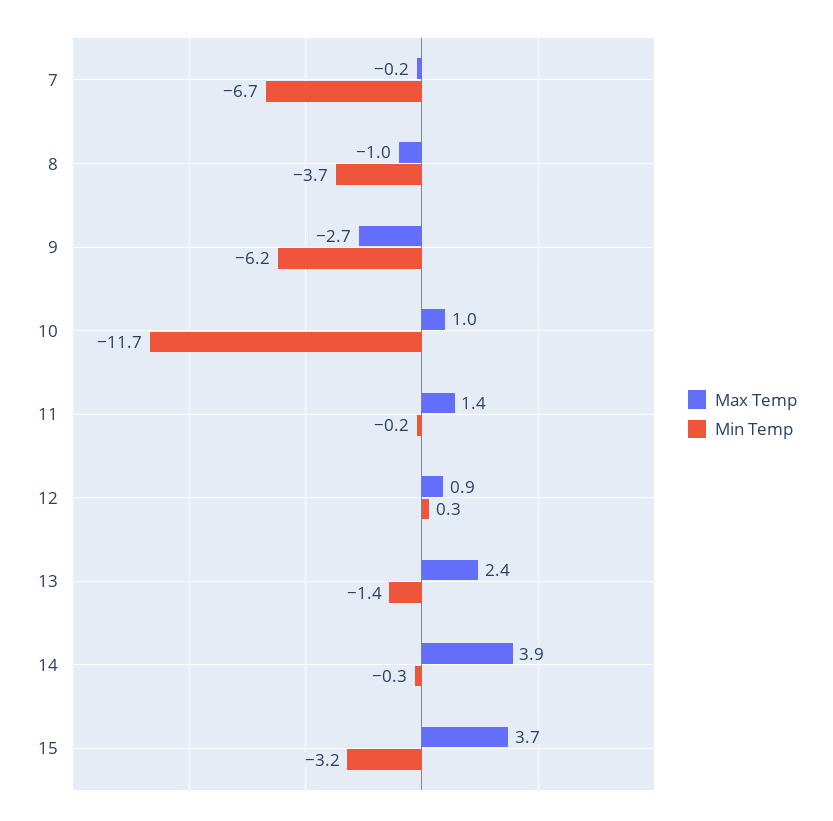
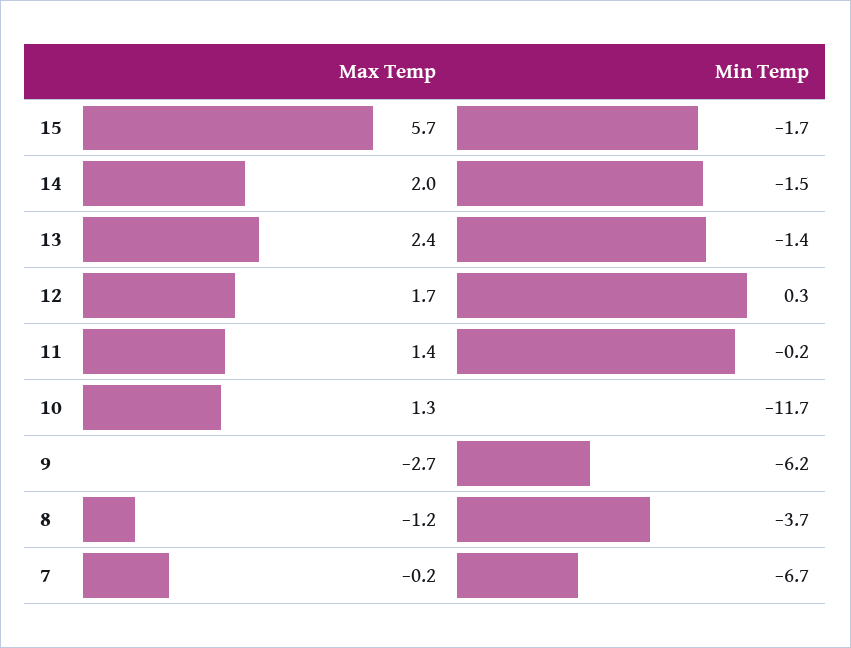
Max Temp, 8: -1 -> -1.2
Max Temp, 10: 1 -> 1.3
Max Temp, 12: 0.9 -> 1.7
Max Temp, 14: 3.9 -> 2
Min Temp, 14: -0.3 -> -1.5
Max Temp, 15: 3.7 -> 5.7
Min Temp, 15: -3.2 -> -1.7

